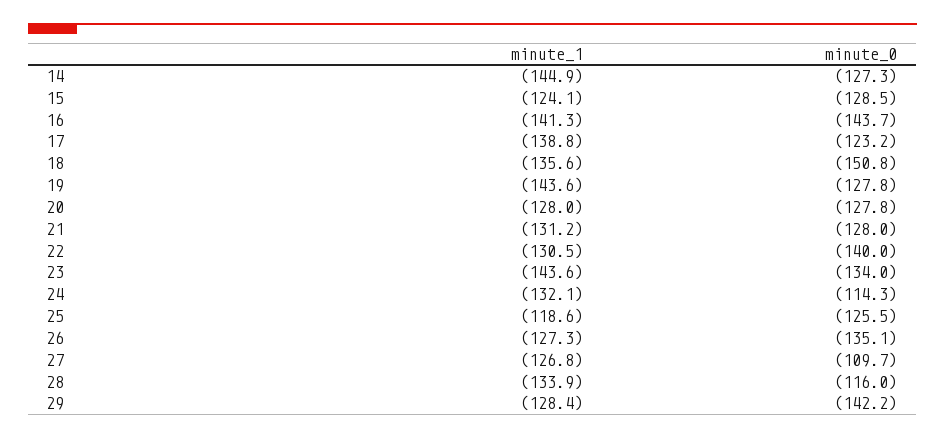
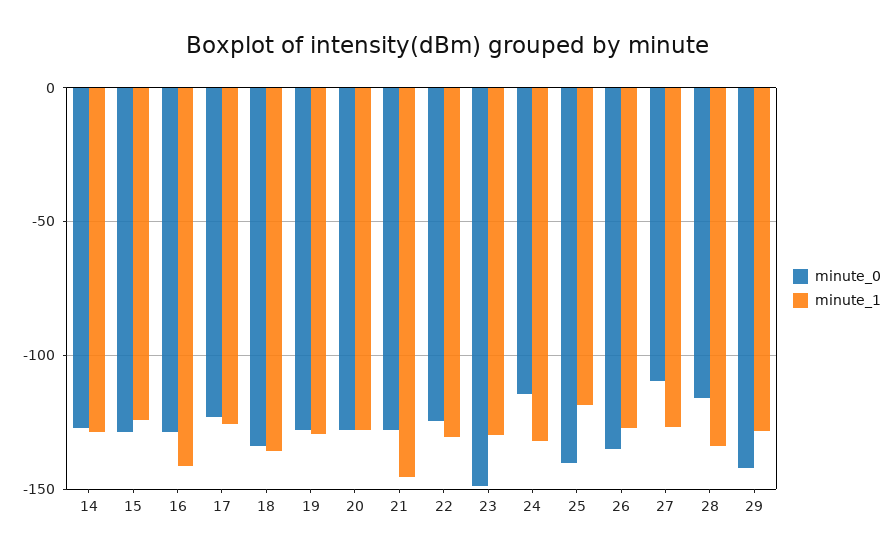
minute_1, 14: -144.9 -> -130
minute_0, 16: -143.7 -> -130
minute_1, 17: -138.8 -> -125
minute_0, 18: -150.8 -> -135
minute_1, 19: -143.6 -> -130
minute_1, 21: -131.2 -> -145
minute_0, 22: -140 -> -125
minute_1, 23: -143.6 -> -130
minute_0, 23: -134 -> -150
minute_0, 25: -125.5 -> -140

